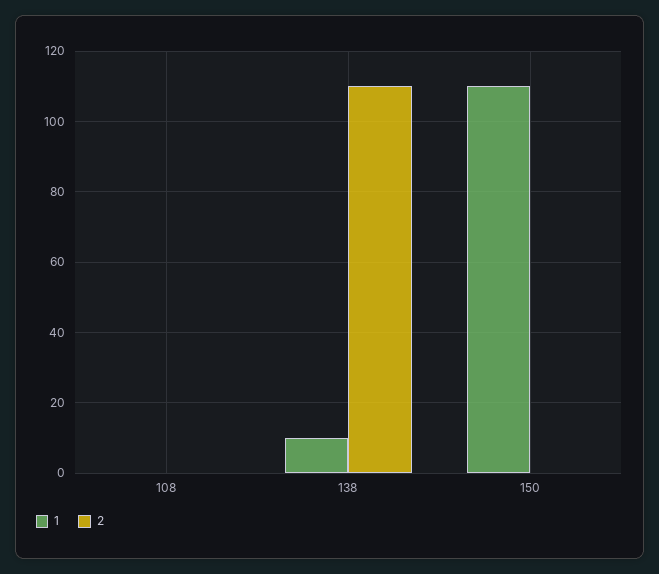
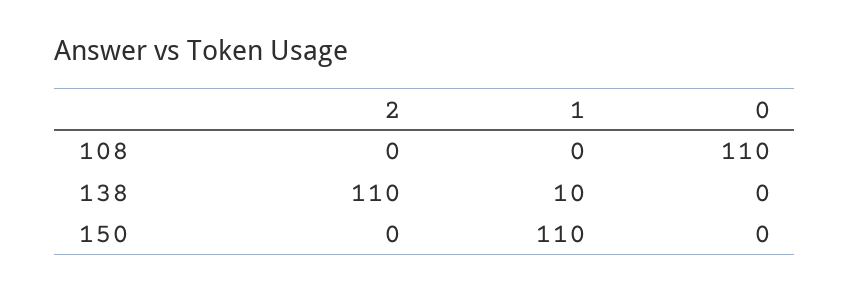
0, 108: none -> 110
0, 138: none -> 0
0, 150: none -> 0

